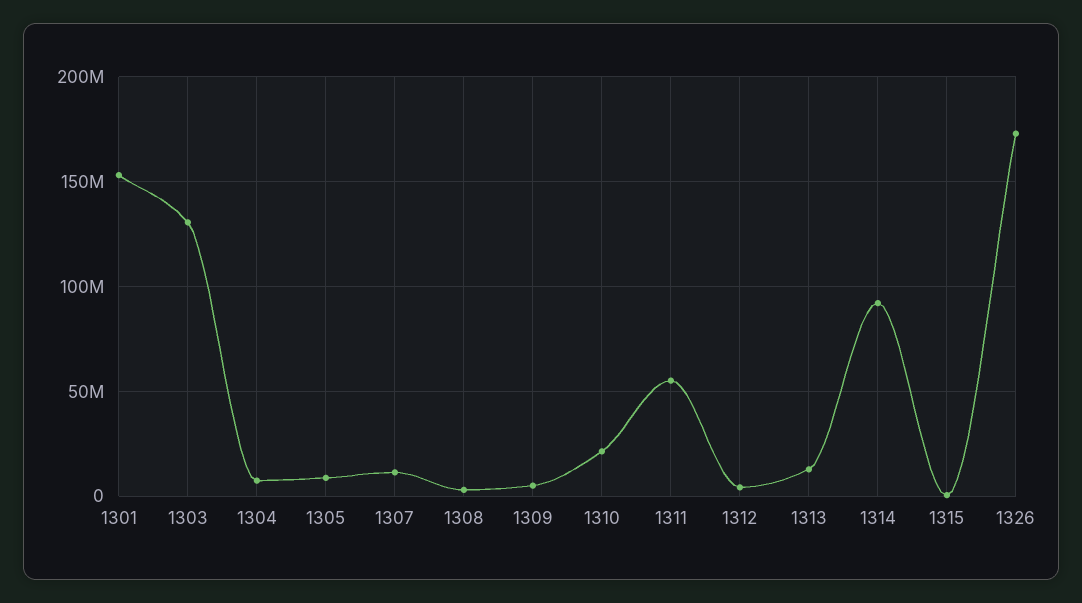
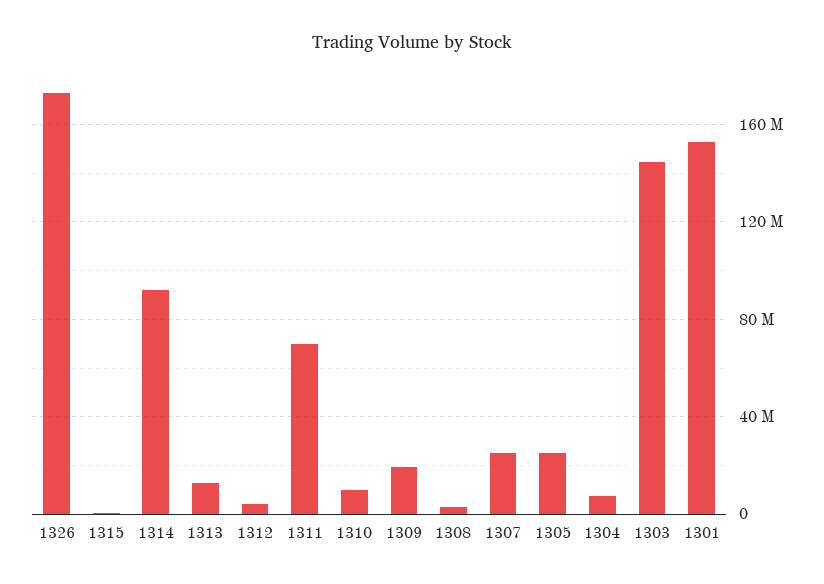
1303: 130000000 -> 145000000
1305: 10000000 -> 25000000
1307: 10000000 -> 25000000
1309: 5000000 -> 20000000
1310: 20000000 -> 10000000
1311: 55000000 -> 70000000

